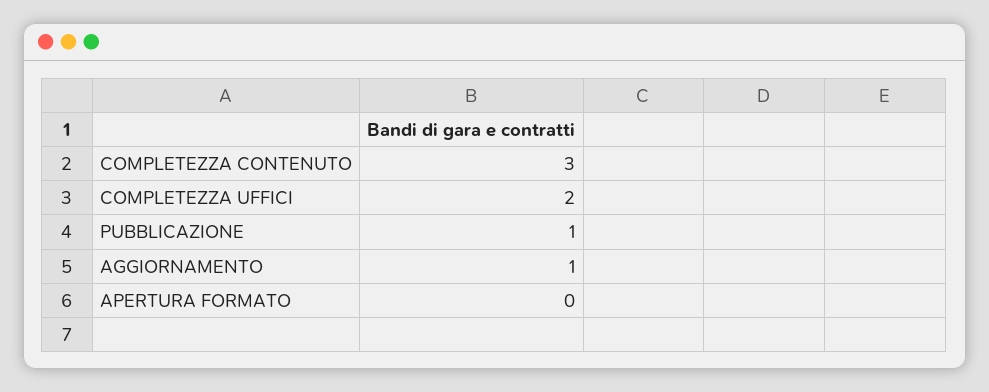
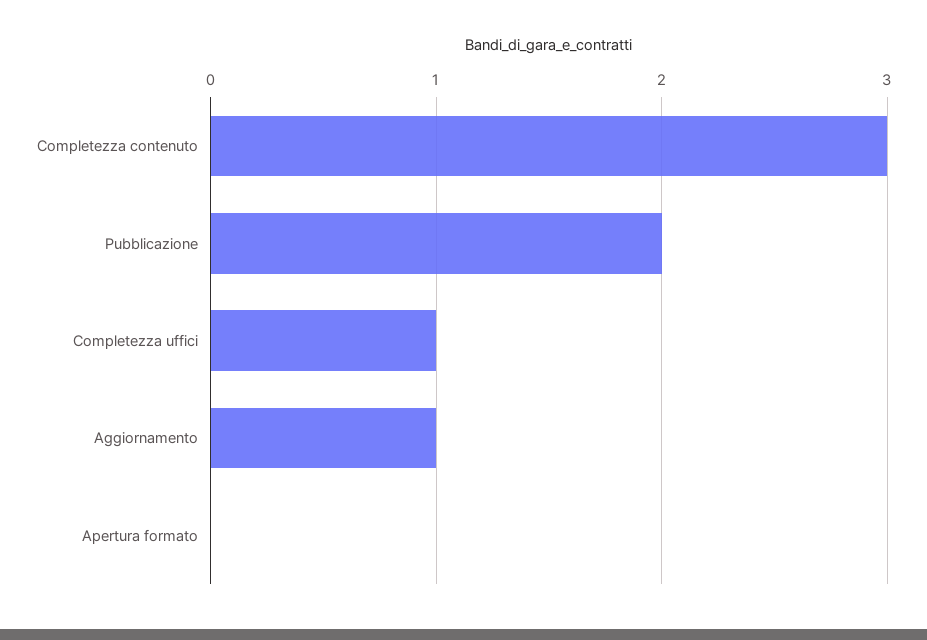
COMPLETEZZA UFFICI: 2 -> 1
PUBBLICAZIONE: 1 -> 2

